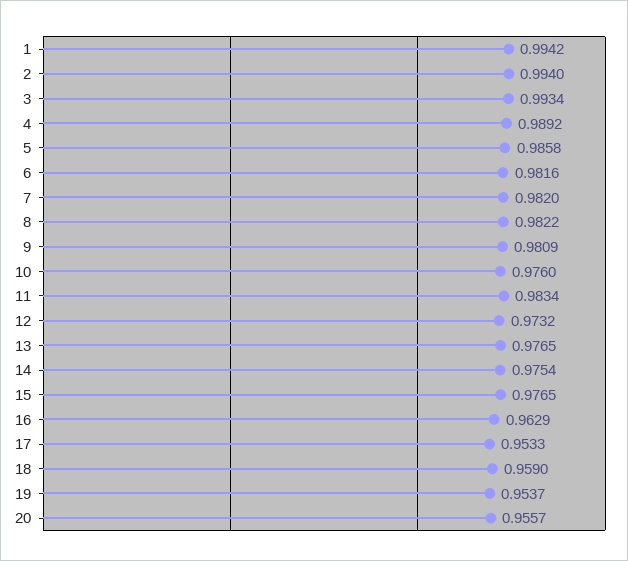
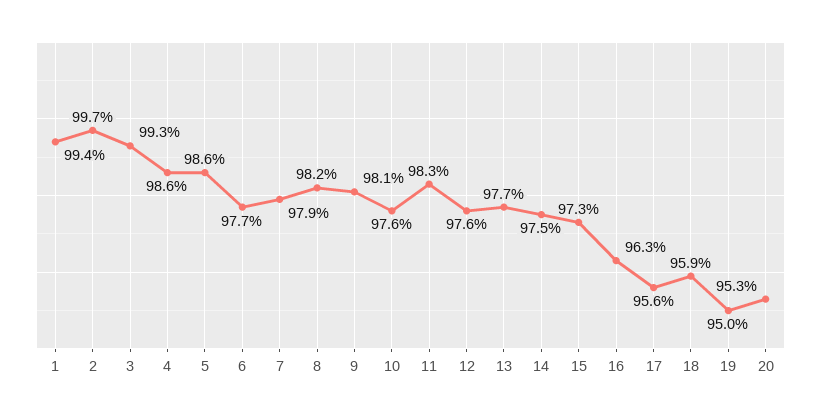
2: 0.994 -> 0.997
4: 0.9892 -> 0.986
6: 0.9816 -> 0.977
7: 0.982 -> 0.979
12: 0.9732 -> 0.976
15: 0.9765 -> 0.973
17: 0.9533 -> 0.956
19: 0.9537 -> 0.95
20: 0.9557 -> 0.953

